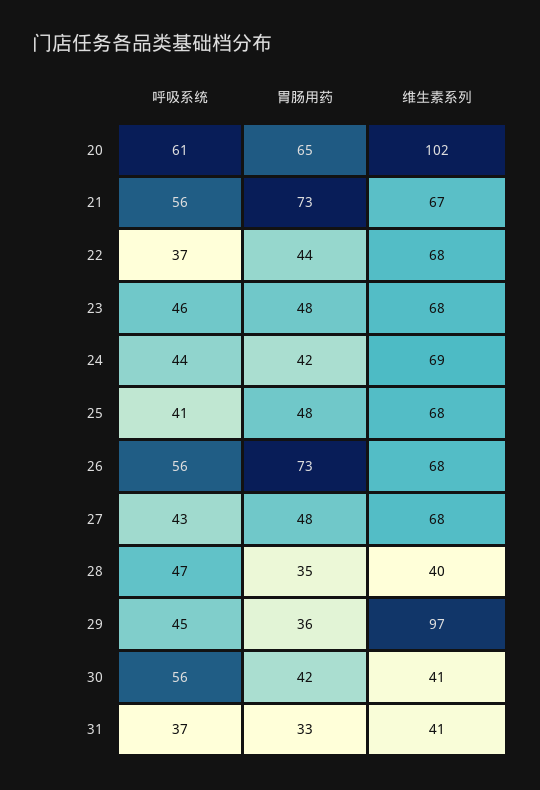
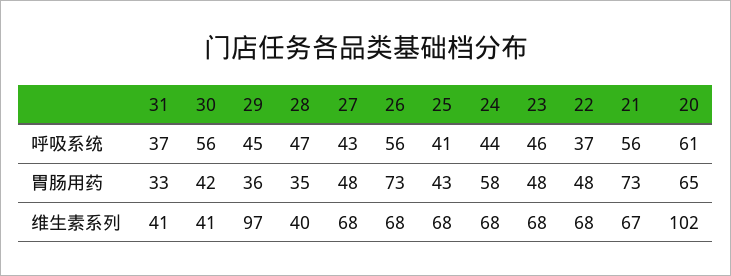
胃肠用药, 22: 44 -> 48
胃肠用药, 24: 42 -> 58
维生素系列, 24: 69 -> 68
胃肠用药, 25: 48 -> 43

